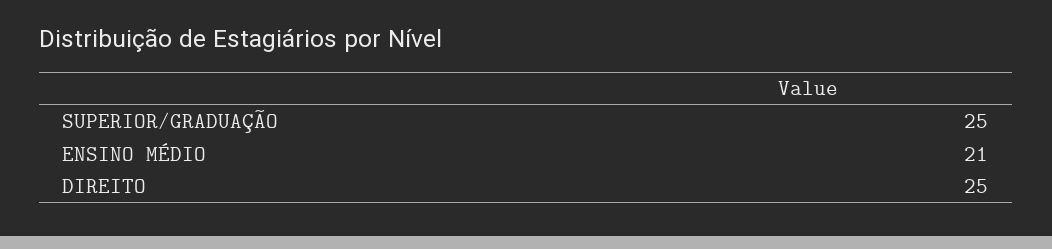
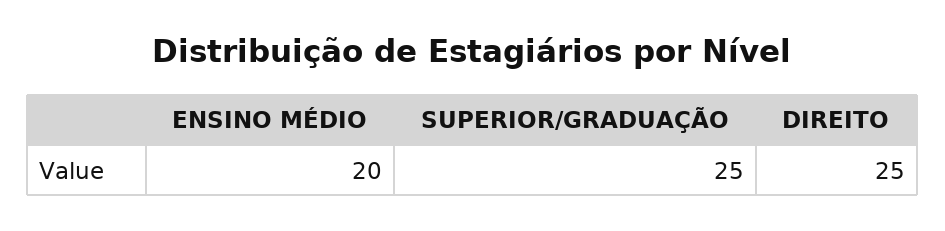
ENSINO MÉDIO: 21 -> 20

